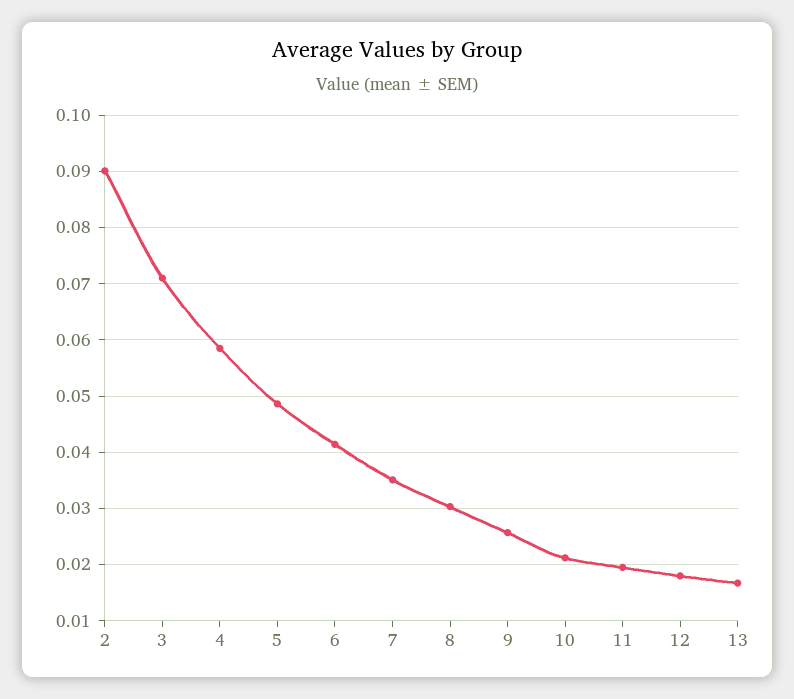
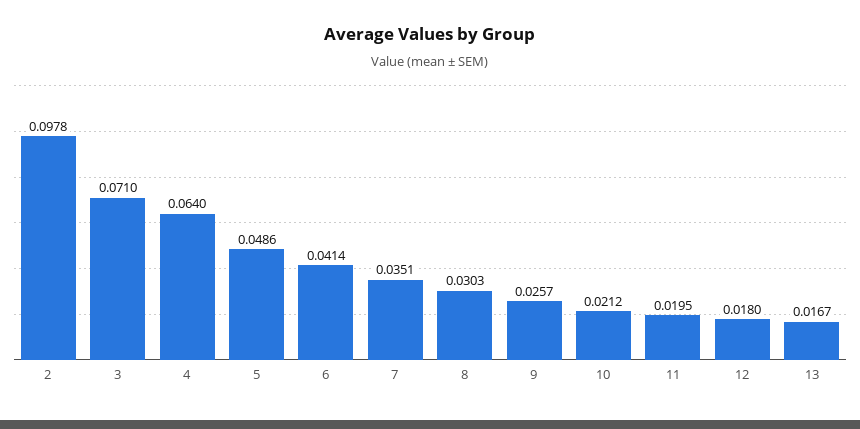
2: 0.09 -> 0.0978
4: 0.058 -> 0.064

